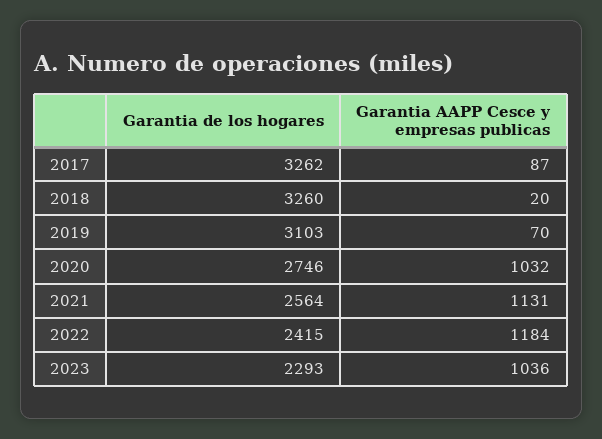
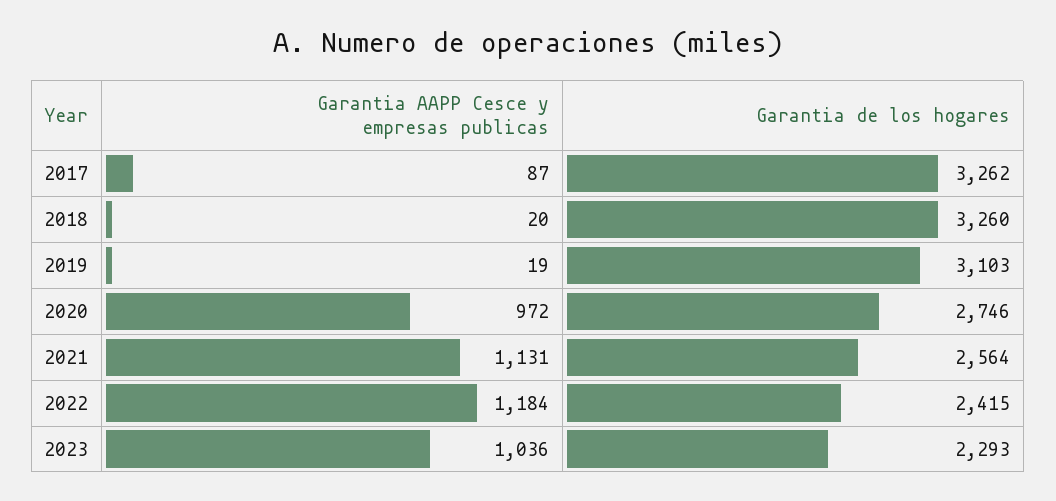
Garantia AAPP Cesce y empresas publicas, 2019: 70 -> 19
Garantia AAPP Cesce y empresas publicas, 2020: 1032 -> 972

